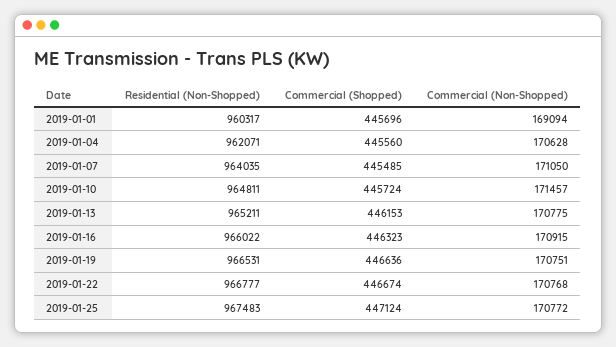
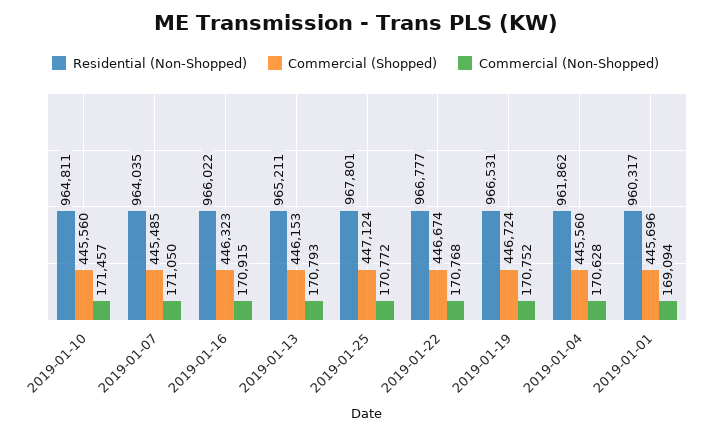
Residential (Non-Shopped), 2019-01-04: 962071 -> 961862
Commercial (Shopped), 2019-01-10: 445724 -> 445560
Commercial (Non-Shopped), 2019-01-13: 170775 -> 170793
Commercial (Shopped), 2019-01-19: 446636 -> 446724
Commercial (Non-Shopped), 2019-01-19: 170751 -> 170752
Residential (Non-Shopped), 2019-01-25: 967483 -> 967801

